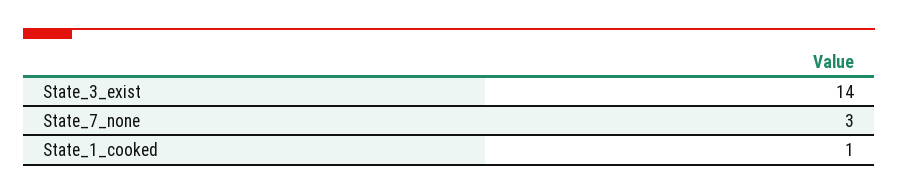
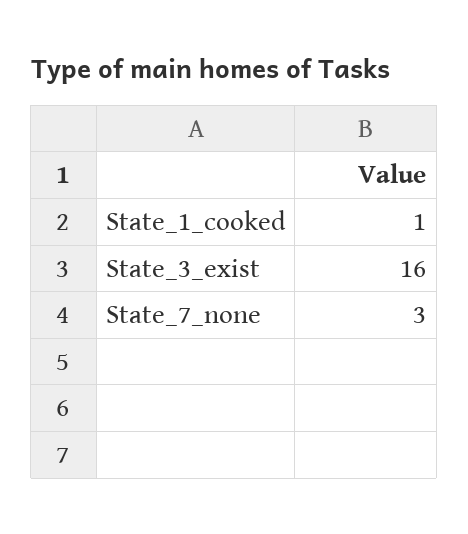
State_3_exist: 14 -> 16

